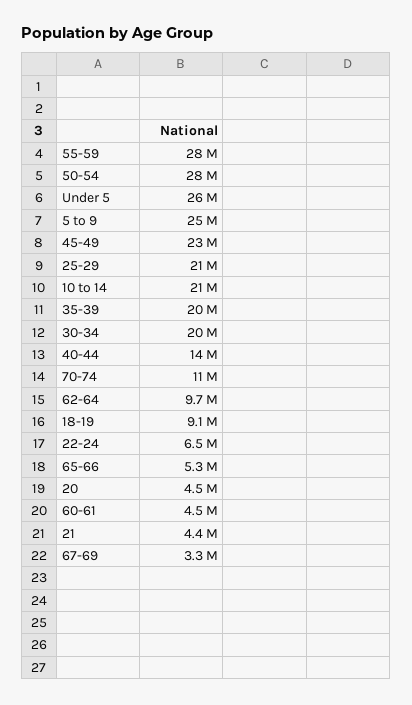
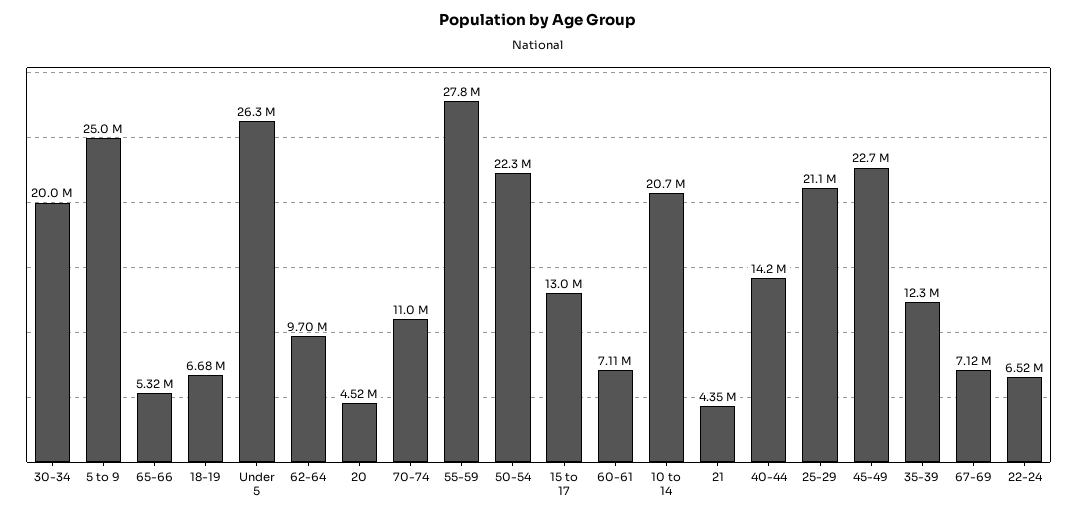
50-54: 28000000 -> 22300000
35-39: 20000000 -> 12300000
18-19: 9100000 -> 6680000
60-61: 4500000 -> 7110000
67-69: 3300000 -> 7120000
15 to 17: none -> 13000000

